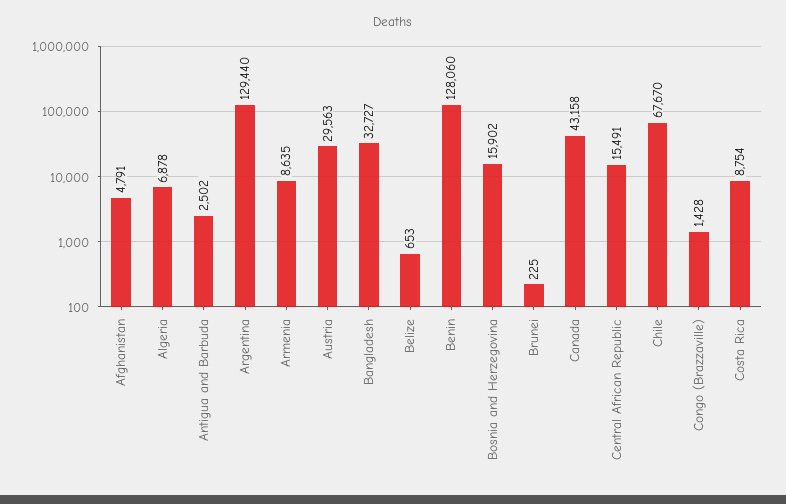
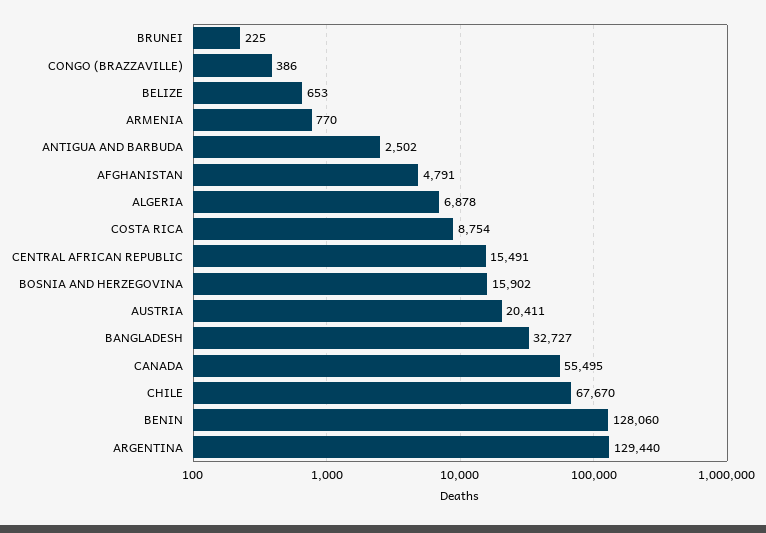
Armenia: 8635 -> 770
Austria: 29563 -> 20411
Canada: 43158 -> 55495
Congo (Brazzaville): 1428 -> 386

